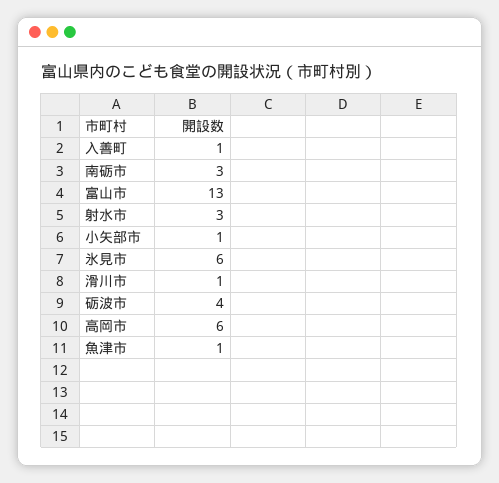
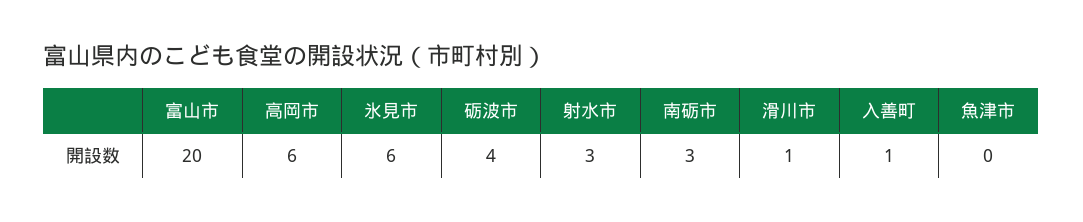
富山市: 13 -> 20
小矢部市: 1 -> none
魚津市: 1 -> 0

